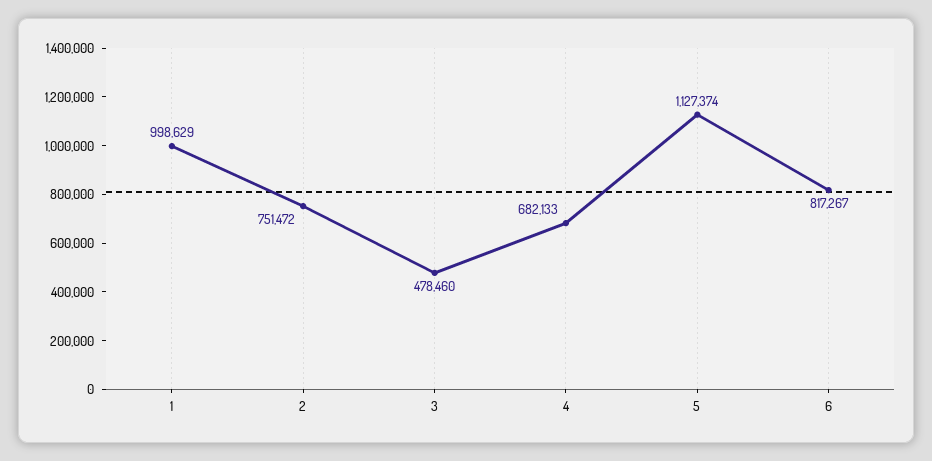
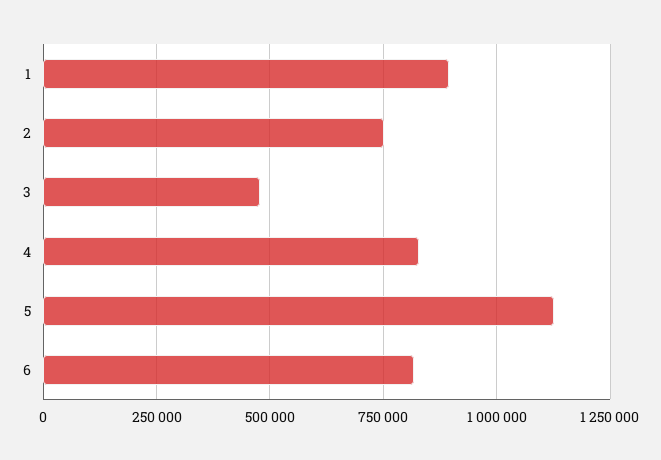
1: 998629 -> 900000
4: 682133 -> 825000

